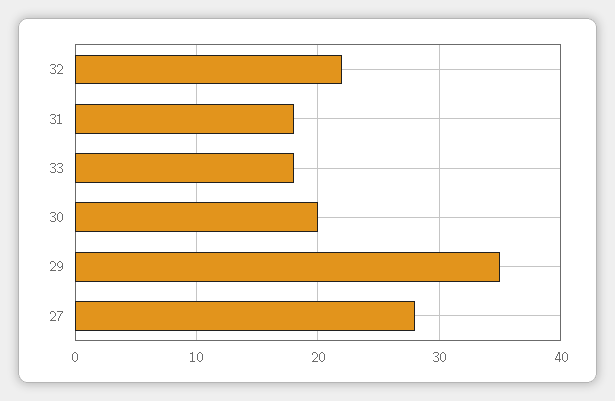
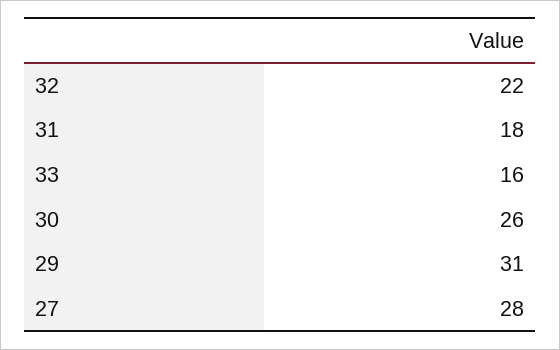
33: 18 -> 16
30: 20 -> 26
29: 35 -> 31

